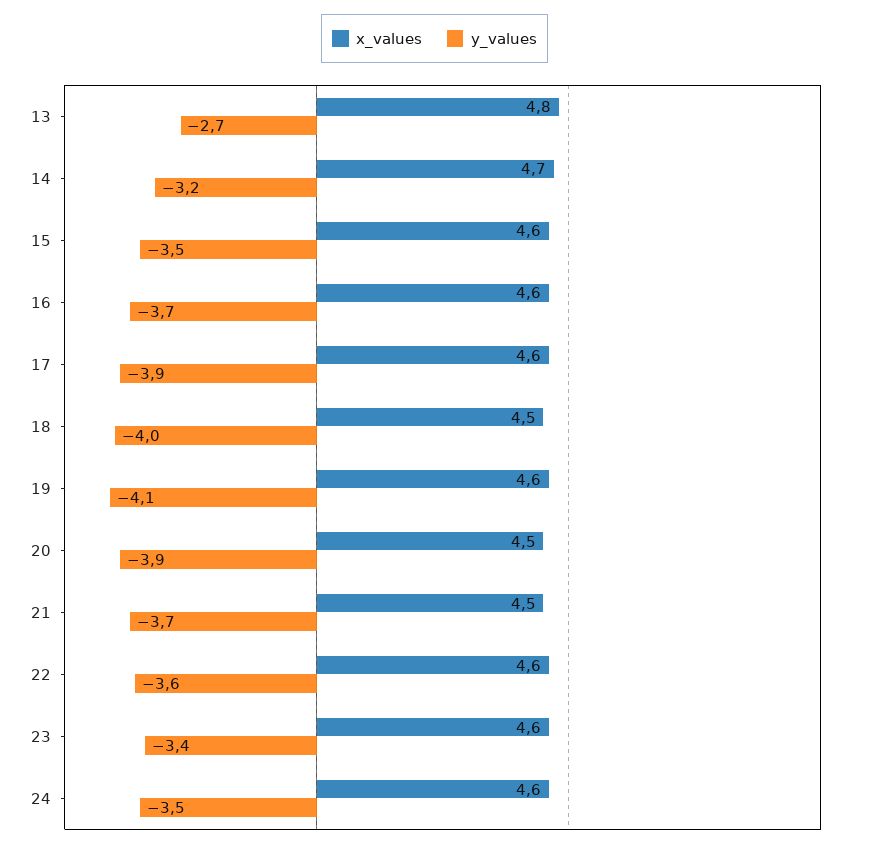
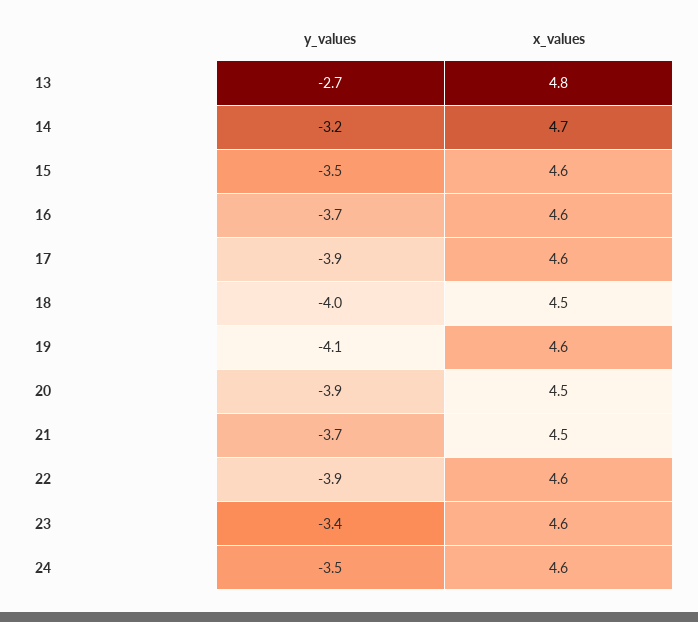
y_values, 22: -3.6 -> -3.9

